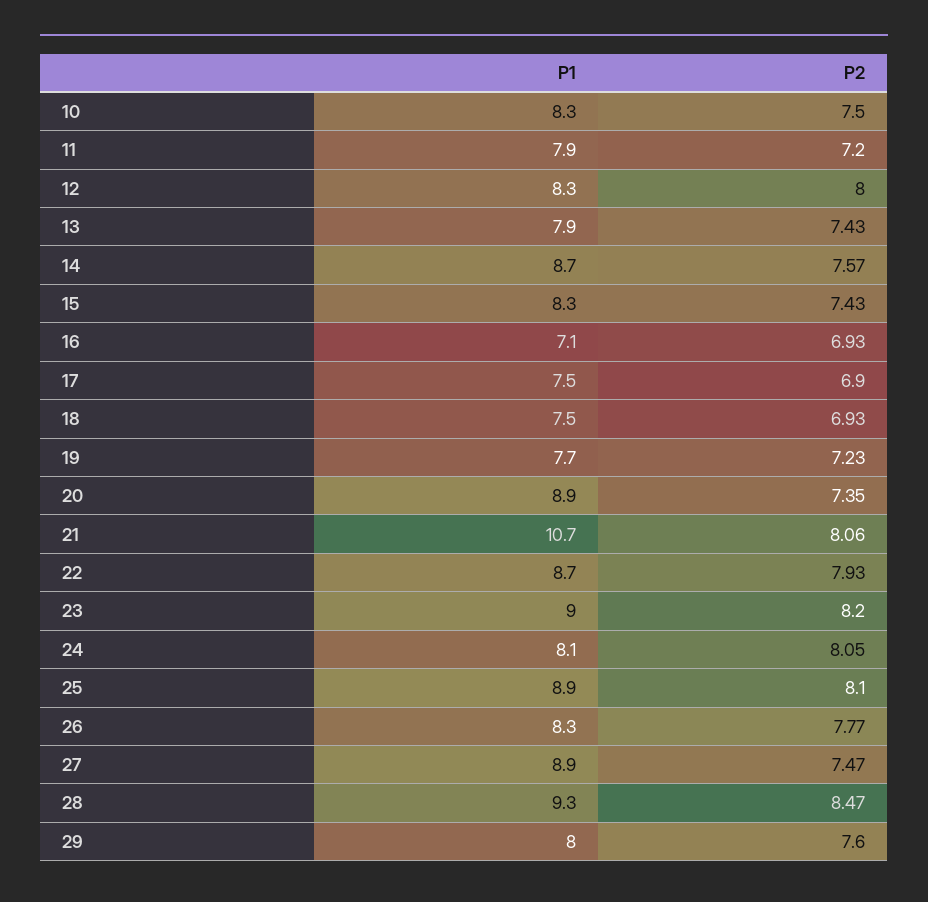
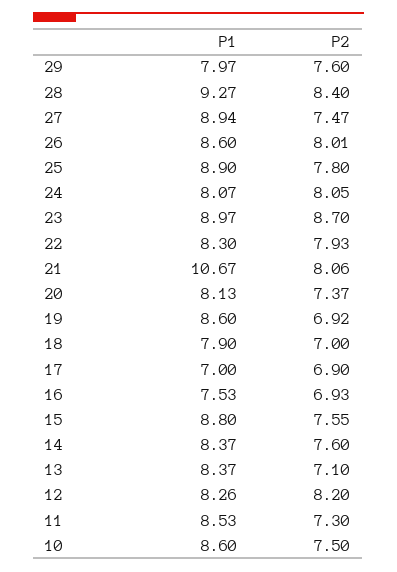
P1, 10: 8.3 -> 8.6
P1, 11: 7.9 -> 8.53
P2, 11: 7.2 -> 7.3
P2, 12: 8 -> 8.2
P1, 13: 7.9 -> 8.37
P2, 13: 7.43 -> 7.1
P1, 14: 8.7 -> 8.37
P2, 14: 7.57 -> 7.6
P1, 15: 8.3 -> 8.8
P2, 15: 7.43 -> 7.55
P1, 16: 7.1 -> 7.53
P1, 17: 7.5 -> 7
P1, 18: 7.5 -> 7.9
P2, 18: 6.93 -> 7
P1, 19: 7.7 -> 8.6
P2, 19: 7.23 -> 6.92
P1, 20: 8.9 -> 8.13
P2, 20: 7.35 -> 7.37
P1, 22: 8.7 -> 8.3
P2, 23: 8.2 -> 8.7
P2, 25: 8.1 -> 7.8
P1, 26: 8.3 -> 8.6
P2, 26: 7.77 -> 8.01
P2, 28: 8.47 -> 8.4

